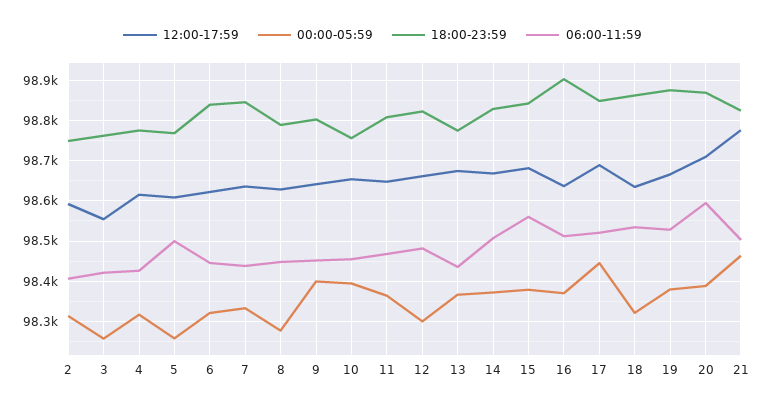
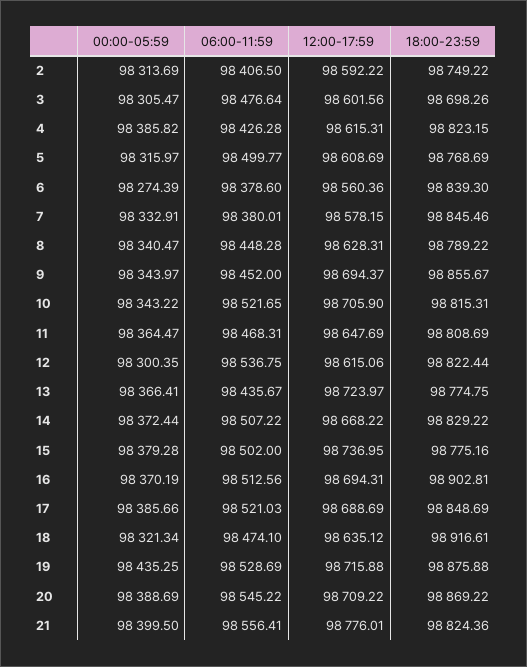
12:00-17:59, 3: 98560 -> 98601.56
00:00-05:59, 3: 98260 -> 98305.47
18:00-23:59, 3: 98760 -> 98698.26
06:00-11:59, 3: 98420 -> 98476.64
00:00-05:59, 4: 98320 -> 98385.82
18:00-23:59, 4: 98780 -> 98823.15
00:00-05:59, 5: 98260 -> 98315.97
12:00-17:59, 6: 98620 -> 98560.36
00:00-05:59, 6: 98320 -> 98274.39
06:00-11:59, 6: 98440 -> 98378.6
12:00-17:59, 7: 98640 -> 98578.15
06:00-11:59, 7: 98440 -> 98380.01
00:00-05:59, 8: 98280 -> 98340.47
12:00-17:59, 9: 98640 -> 98694.37
00:00-05:59, 9: 98400 -> 98343.97
18:00-23:59, 9: 98800 -> 98855.67
12:00-17:59, 10: 98660 -> 98705.9
00:00-05:59, 10: 98400 -> 98343.22
18:00-23:59, 10: 98760 -> 98815.31
06:00-11:59, 10: 98460 -> 98521.65
12:00-17:59, 12: 98660 -> 98615.06
06:00-11:59, 12: 98480 -> 98536.75
12:00-17:59, 13: 98680 -> 98723.97
12:00-17:59, 15: 98680 -> 98736.95
18:00-23:59, 15: 98840 -> 98775.16
06:00-11:59, 15: 98560 -> 98502
12:00-17:59, 16: 98640 -> 98694.31
00:00-05:59, 17: 98440 -> 98385.66
18:00-23:59, 18: 98860 -> 98916.61
06:00-11:59, 18: 98540 -> 98474.1
12:00-17:59, 19: 98660 -> 98715.88
00:00-05:59, 19: 98380 -> 98435.25
06:00-11:59, 20: 98600 -> 98545.22
00:00-05:59, 21: 98460 -> 98399.5
06:00-11:59, 21: 98500 -> 98556.41

